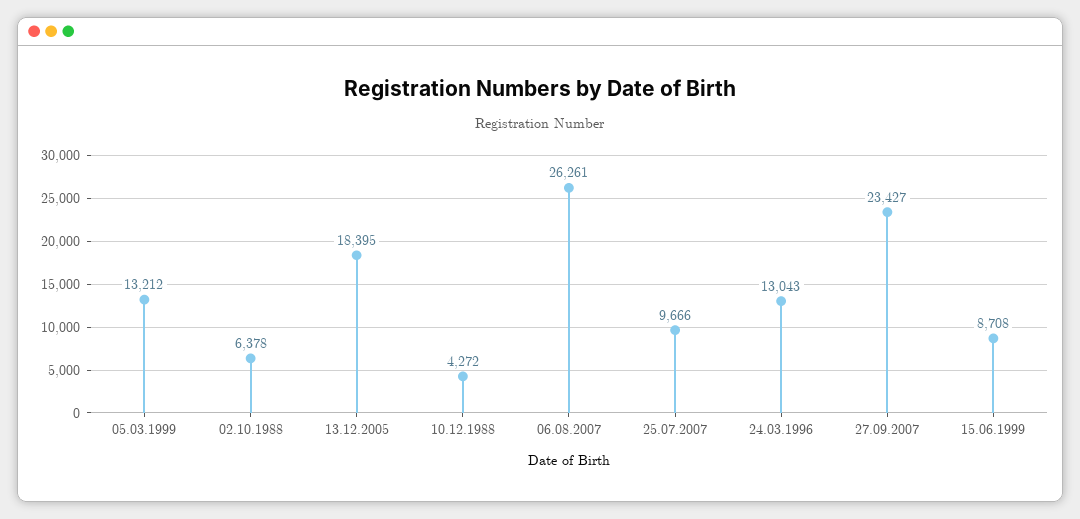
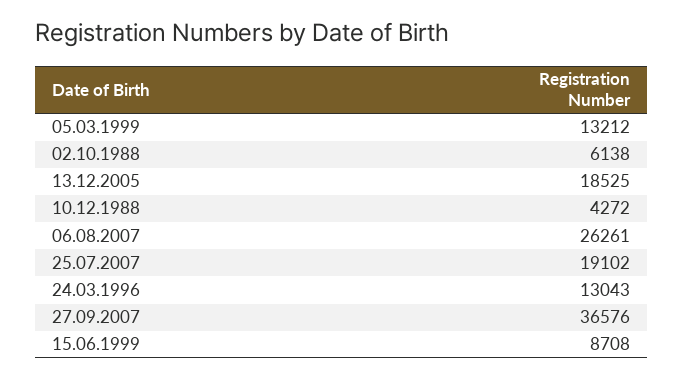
02.10.1988: 6378 -> 6138
13.12.2005: 18395 -> 18525
25.07.2007: 9666 -> 19102
27.09.2007: 23427 -> 36576

